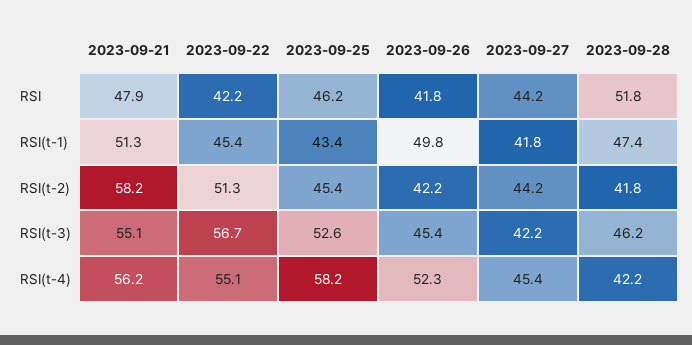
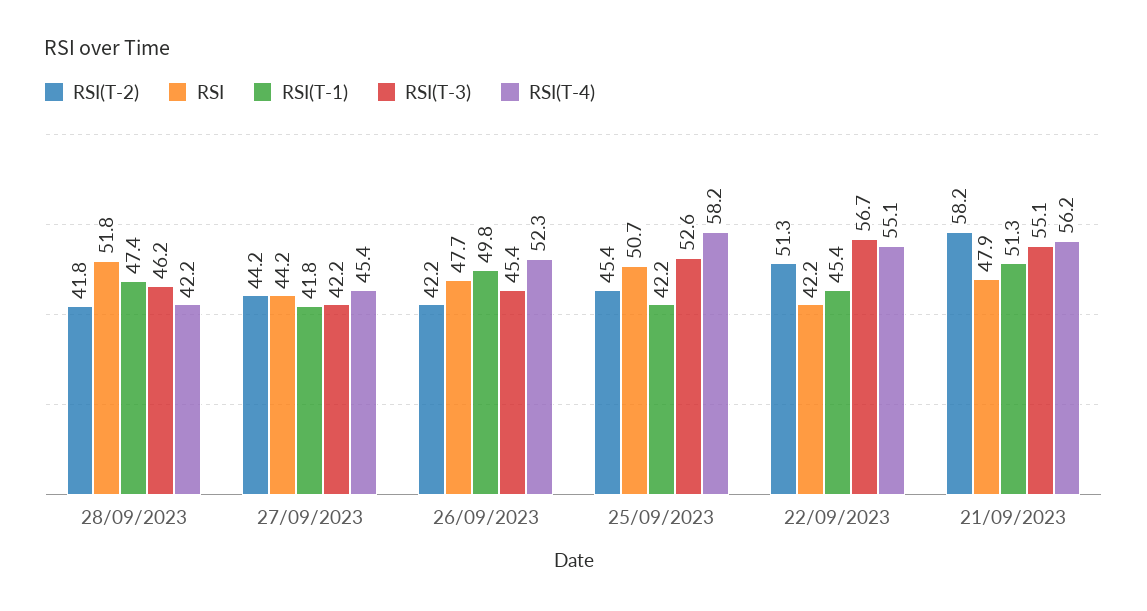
RSI, 2023-09-25: 46.2 -> 50.7
RSI, 2023-09-26: 41.8 -> 47.7
RSI(t-1), 2023-09-25: 43.4 -> 42.2

